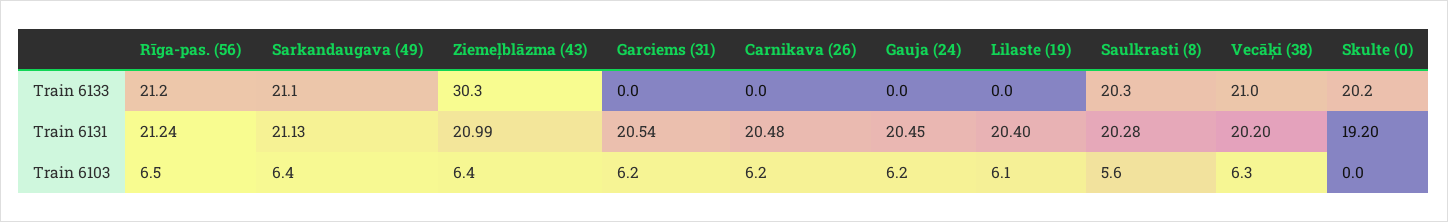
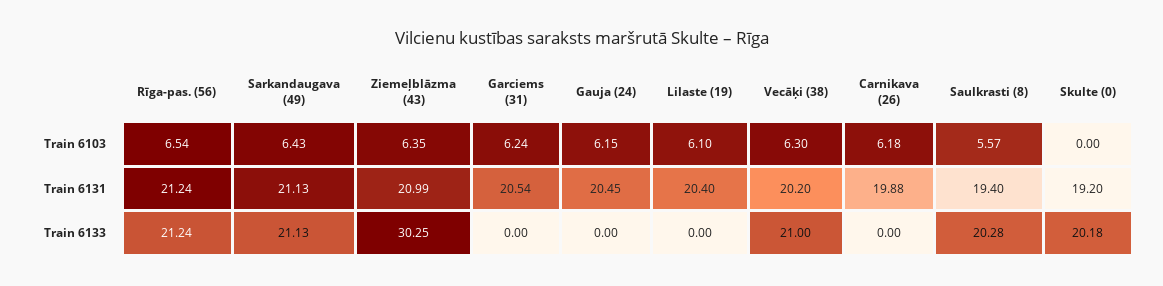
Carnikava (26), Train 6131: 20.48 -> 19.88
Saulkrasti (8), Train 6131: 20.28 -> 19.4

